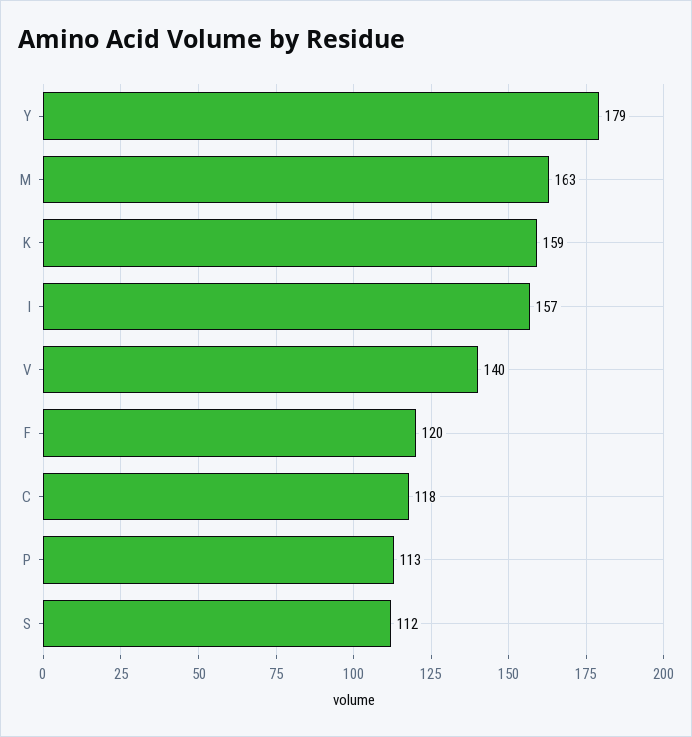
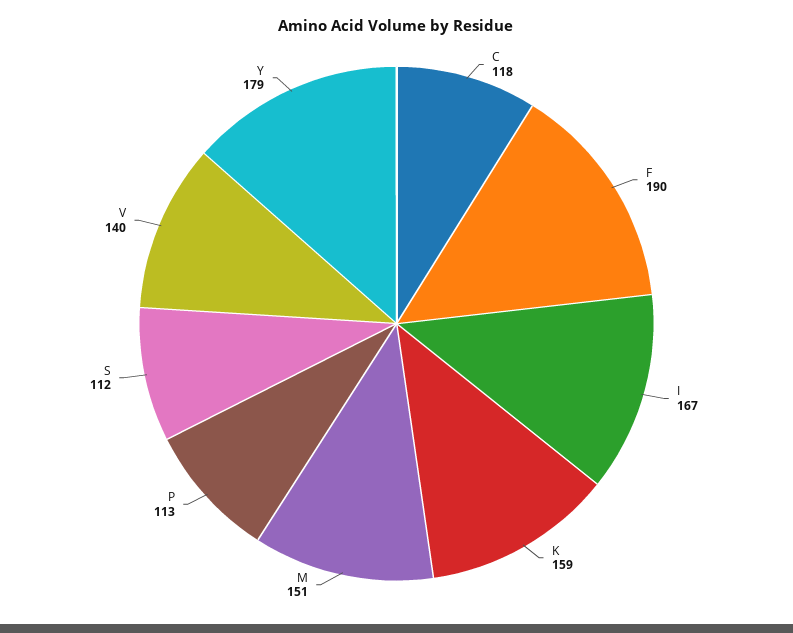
M: 163 -> 151
I: 157 -> 167
F: 120 -> 190

